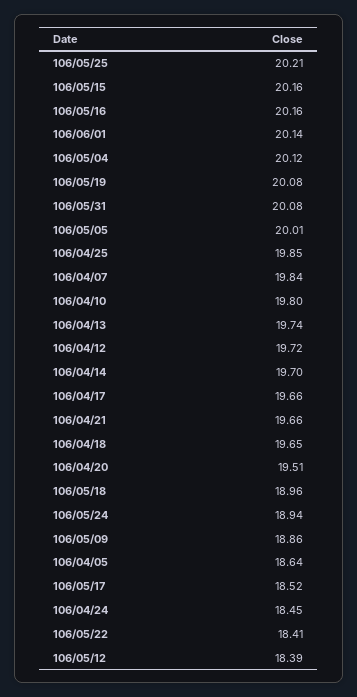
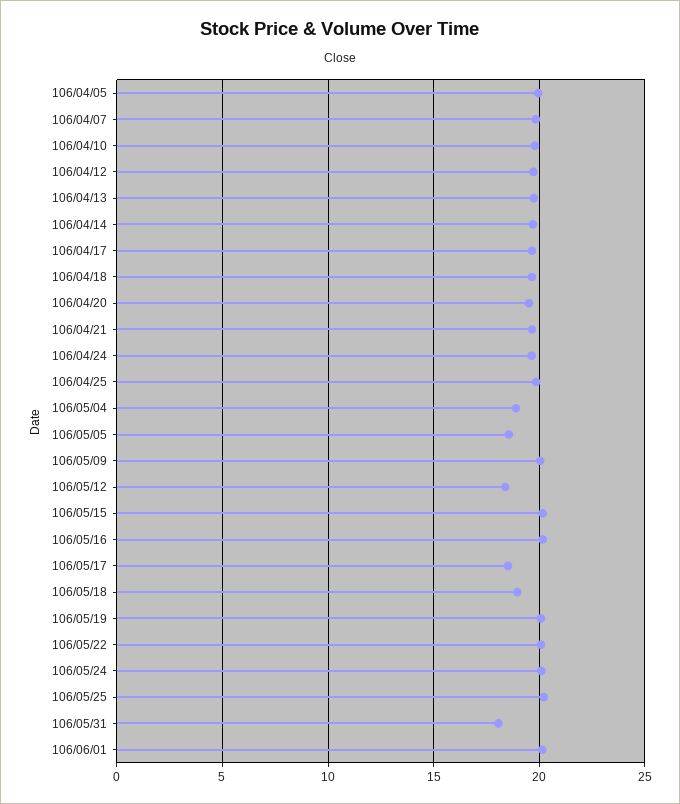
106/05/04: 20.12 -> 19
106/05/31: 20.08 -> 18
106/05/05: 20.01 -> 18.5
106/05/24: 18.94 -> 20
106/05/09: 18.86 -> 20
106/04/05: 18.64 -> 20
106/04/24: 18.45 -> 19.5
106/05/22: 18.41 -> 20

